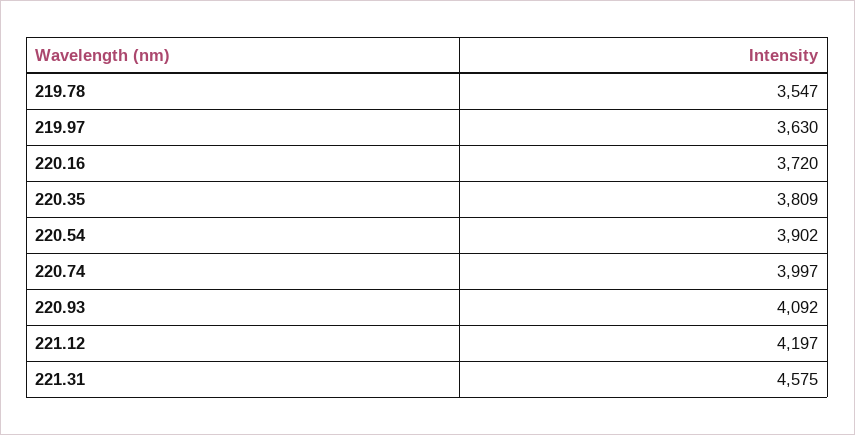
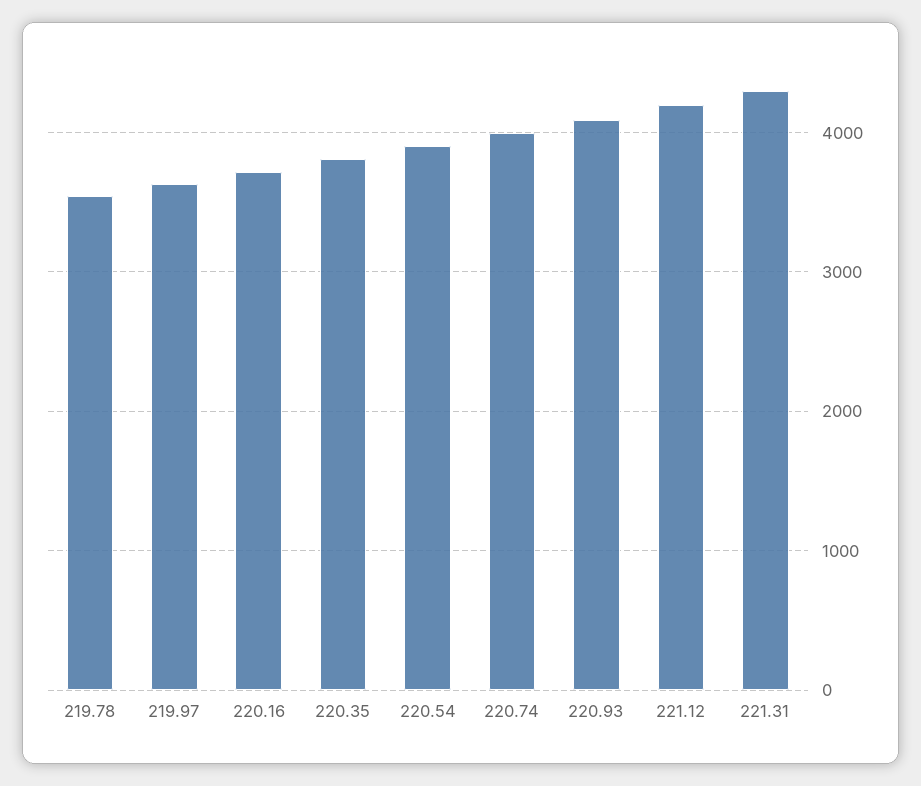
221.31: 4575 -> 4300

